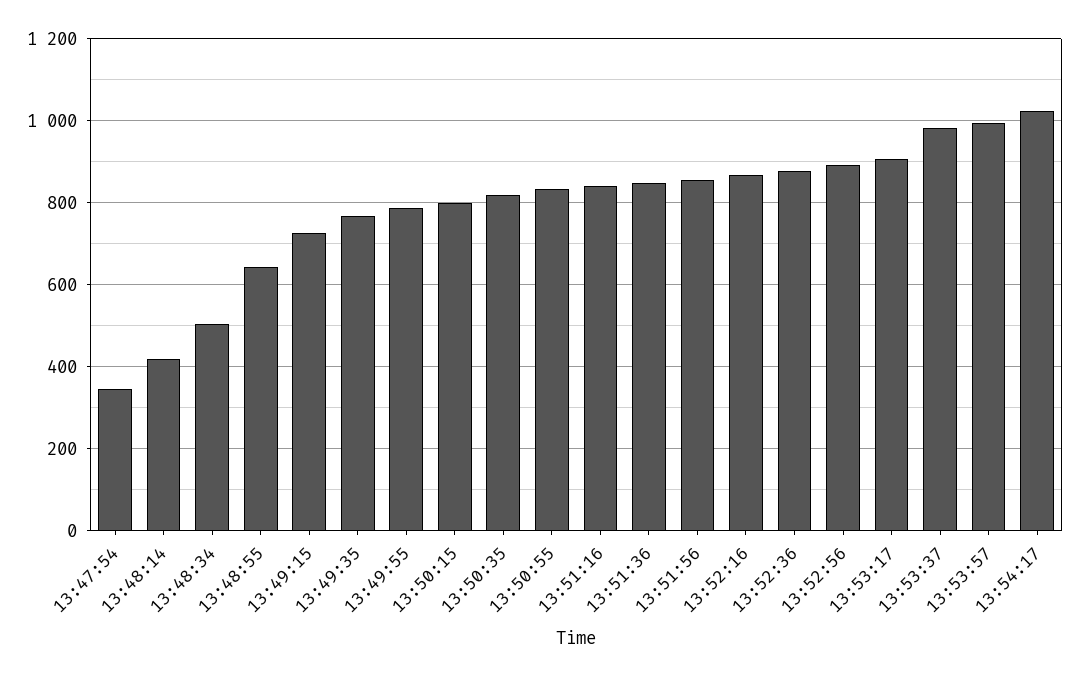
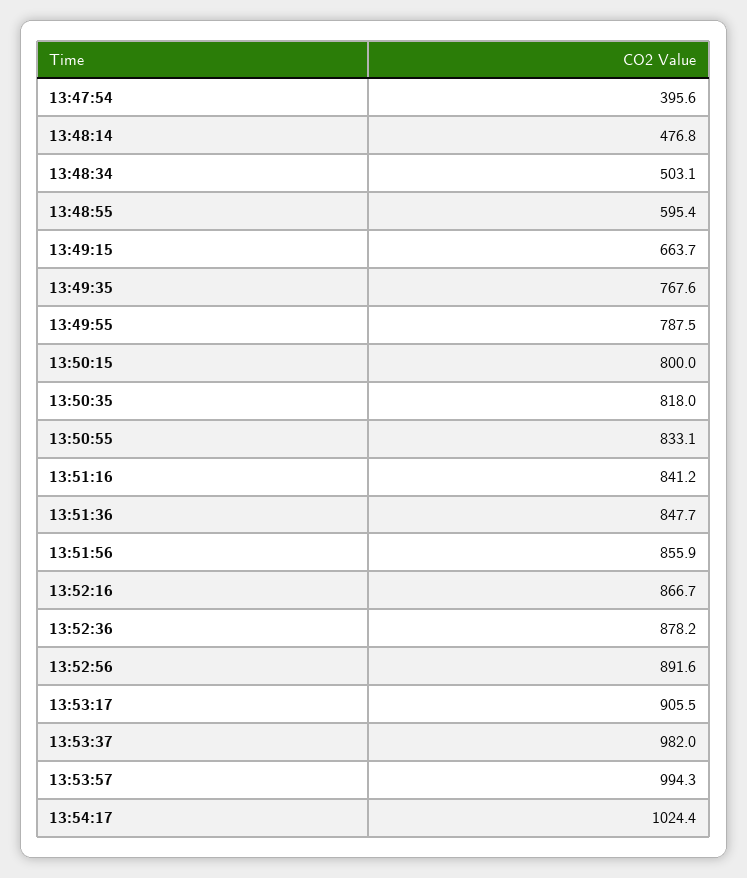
13:47:54: 340 -> 395.6
13:48:14: 420 -> 476.8
13:48:55: 640 -> 595.4
13:49:15: 720 -> 663.7

